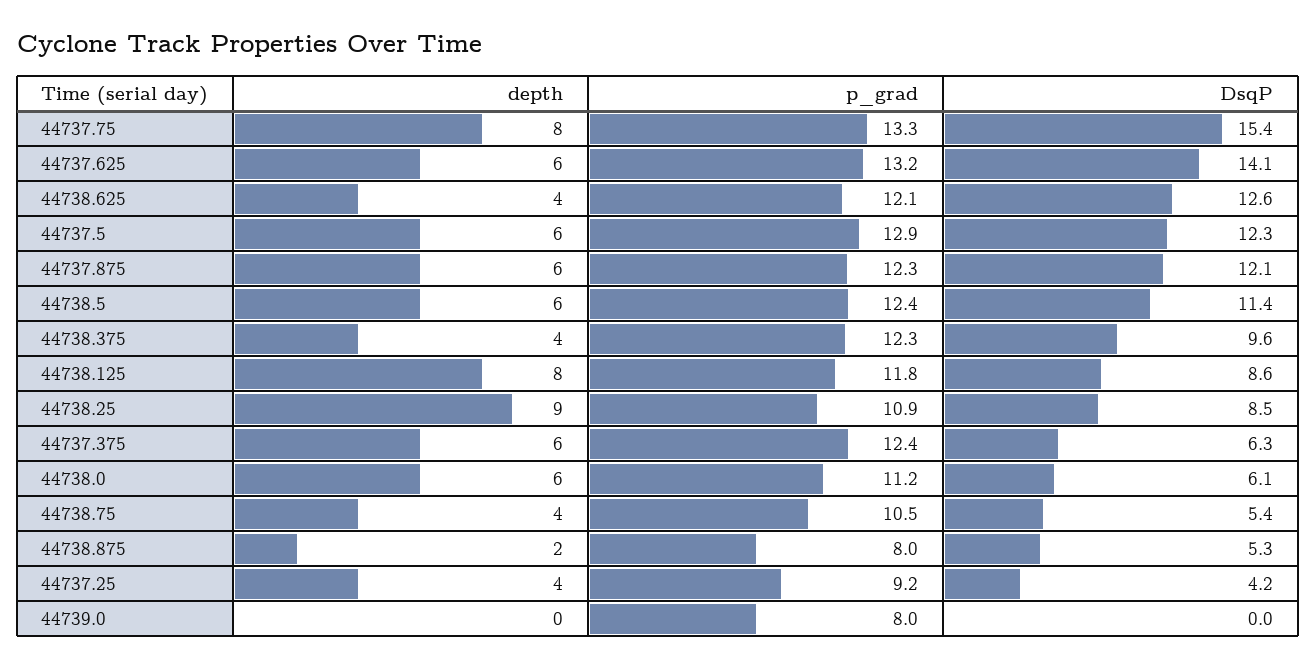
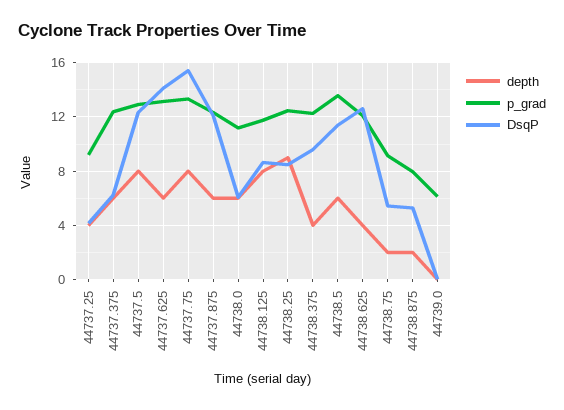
depth, 44737.5: 6 -> 8
p_grad, 44738.5: 12.4 -> 13.5
p_grad, 44738.25: 10.9 -> 12.5
depth, 44738.75: 4 -> 2
p_grad, 44738.75: 10.5 -> 9
p_grad, 44739.0: 8 -> 6

